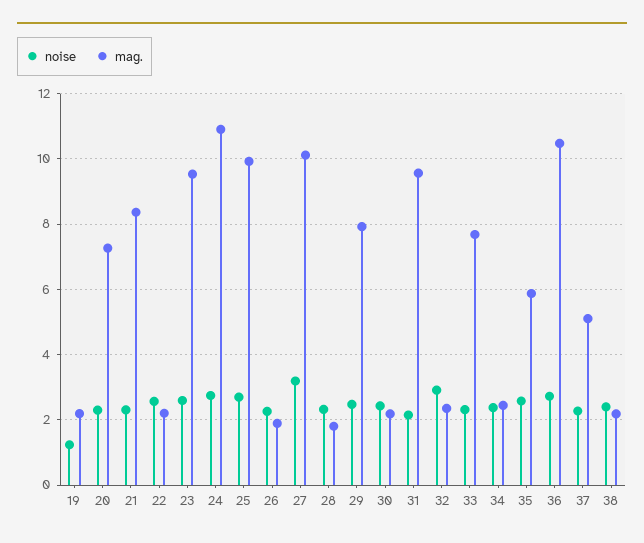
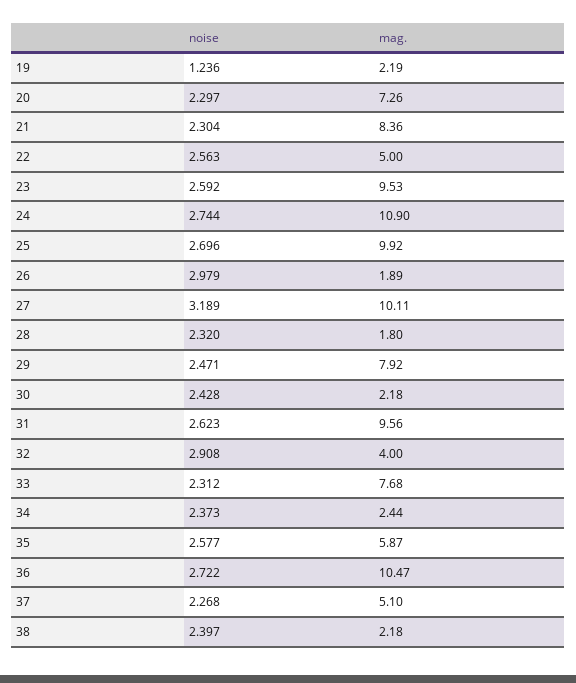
mag., 22: 2.2 -> 5
noise, 26: 2.2 -> 2.979
noise, 31: 2.2 -> 2.623
mag., 32: 2.4 -> 4

